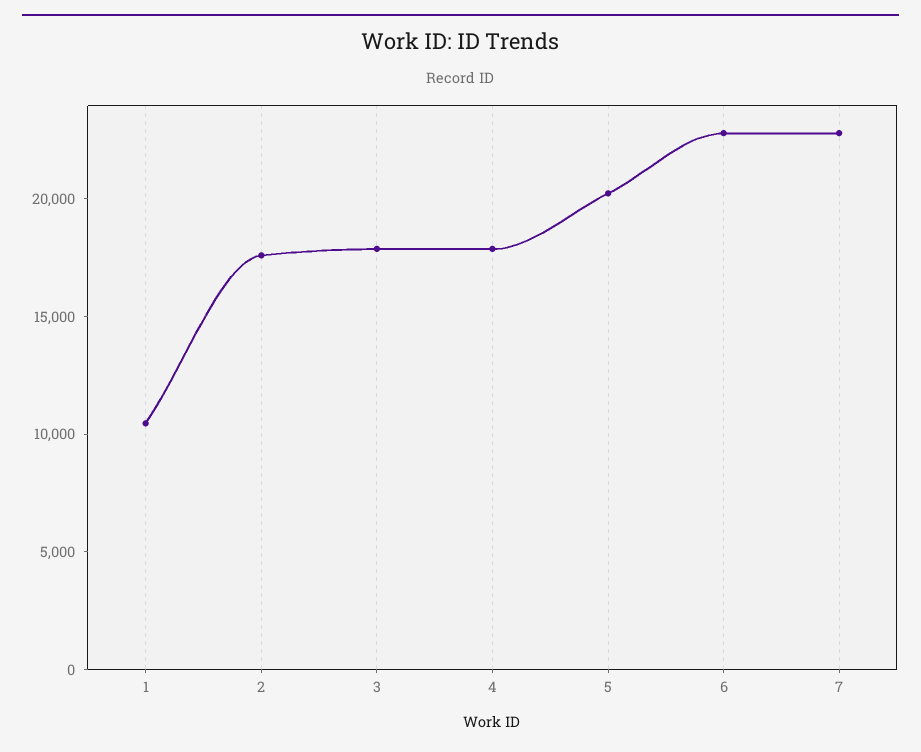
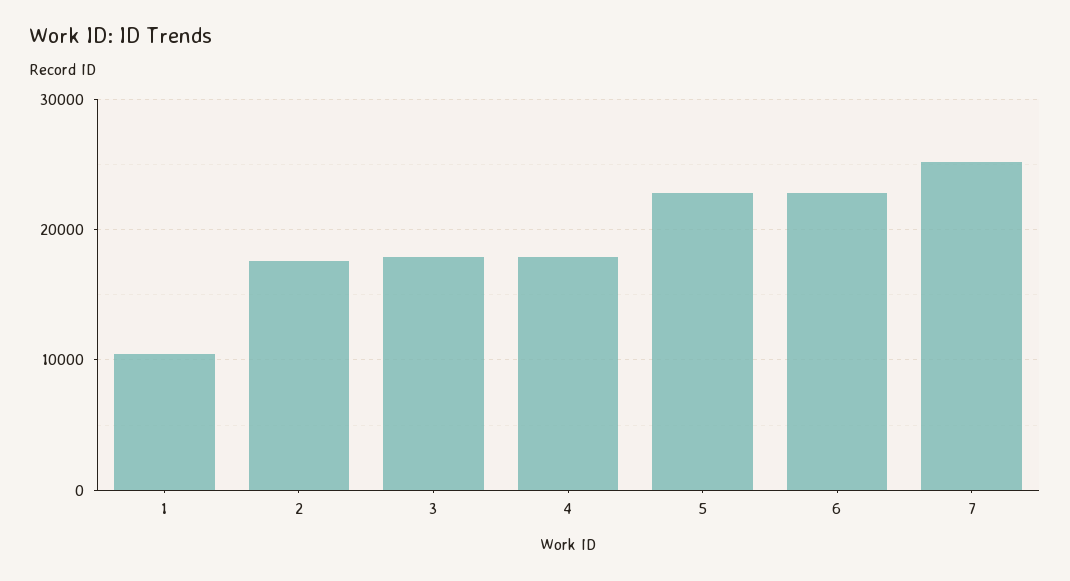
5: 20000 -> 23000
7: 23000 -> 25000

